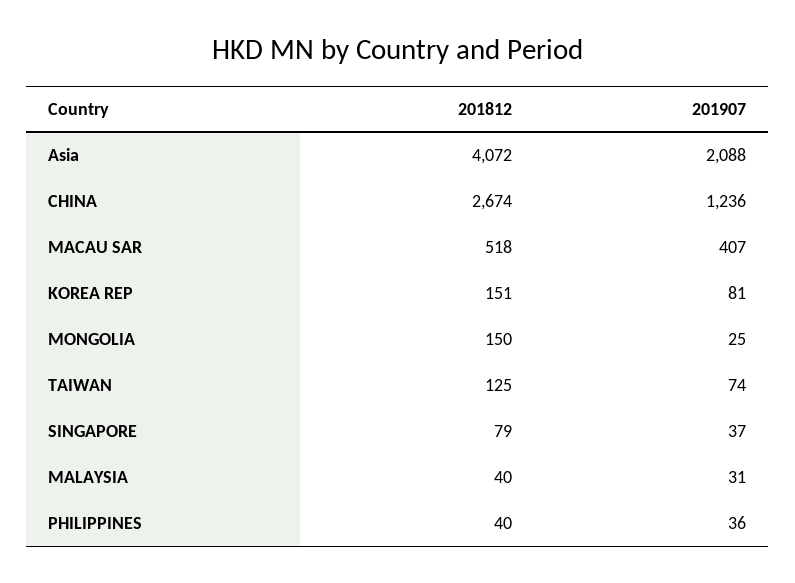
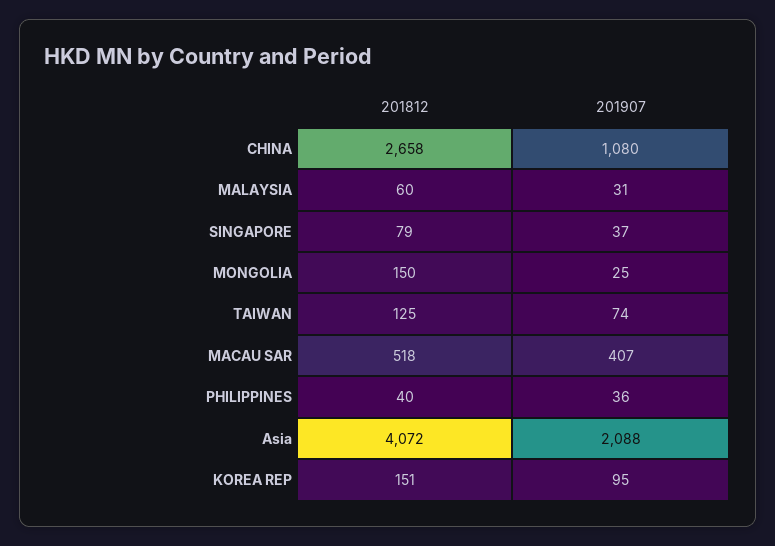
201812, CHINA: 2674 -> 2658
201907, CHINA: 1236 -> 1080
201907, KOREA REP: 81 -> 95
201812, MALAYSIA: 40 -> 60

